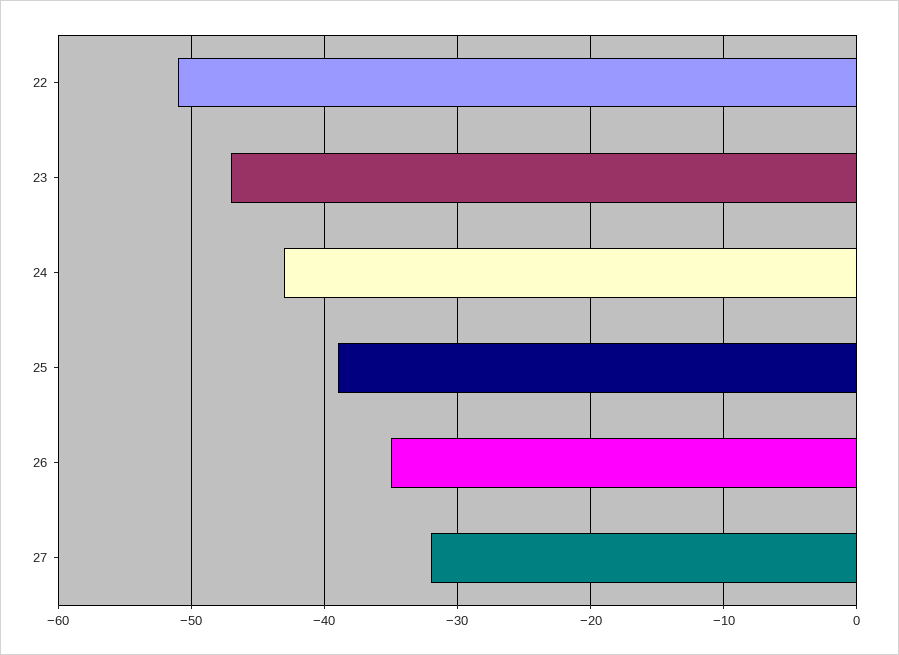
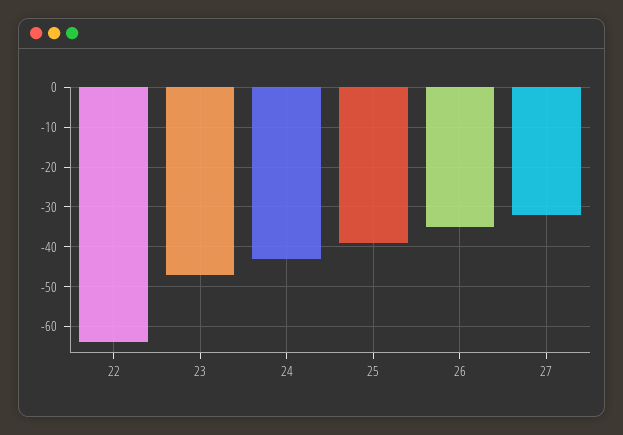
22: -51 -> -65

